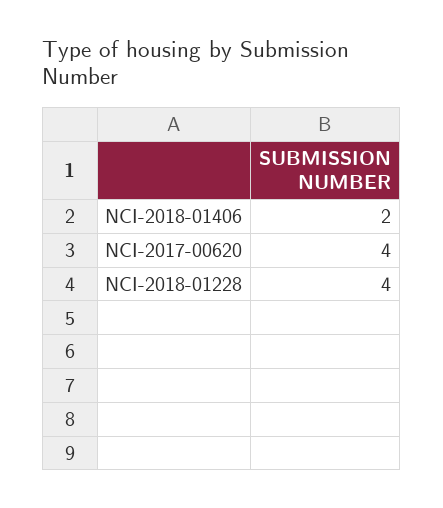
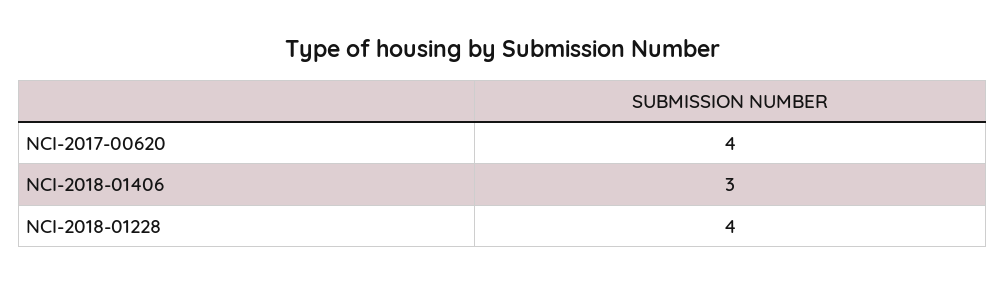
NCI-2018-01406: 2 -> 3

